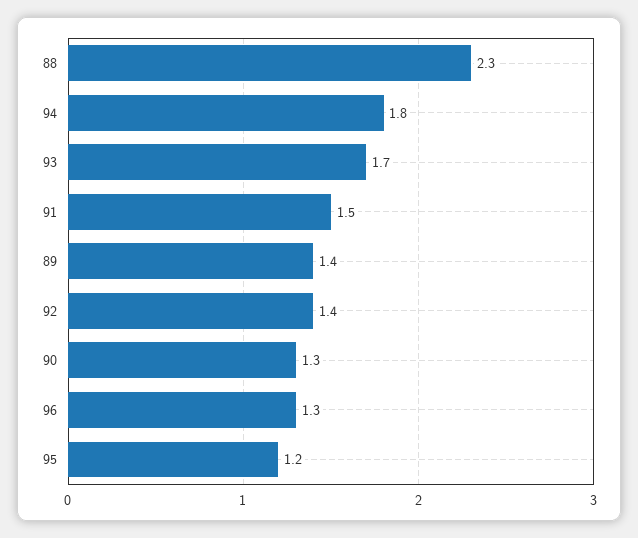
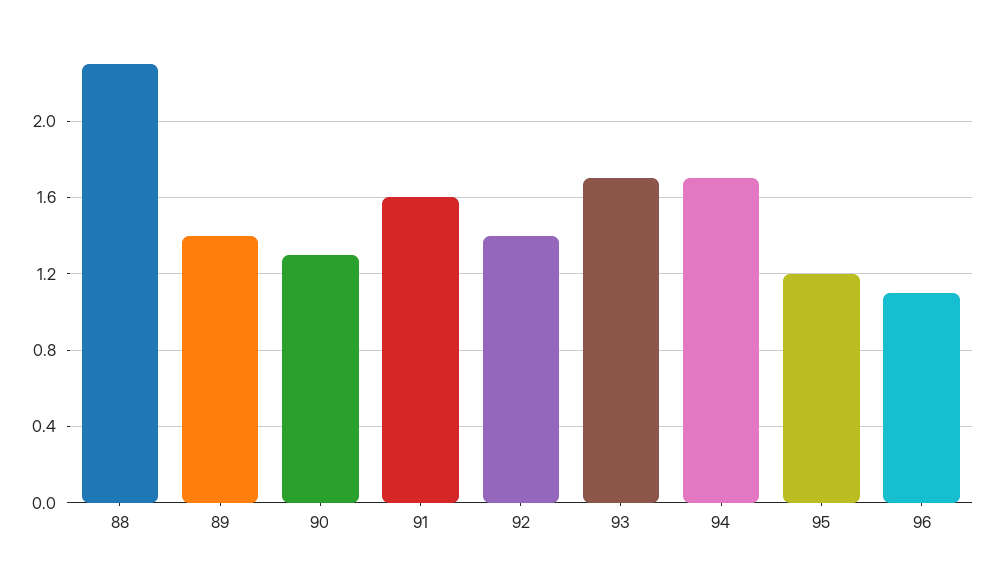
94: 1.8 -> 1.7
91: 1.5 -> 1.6
96: 1.3 -> 1.1

